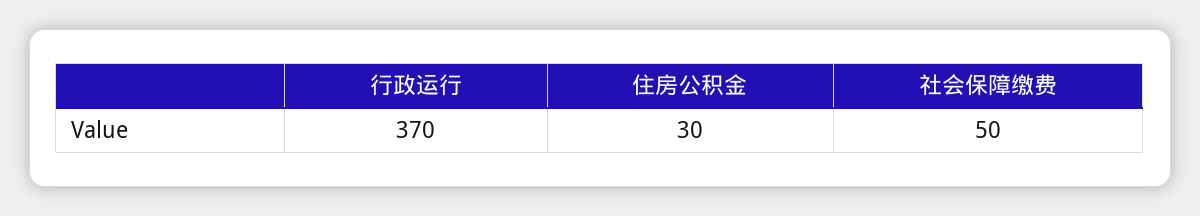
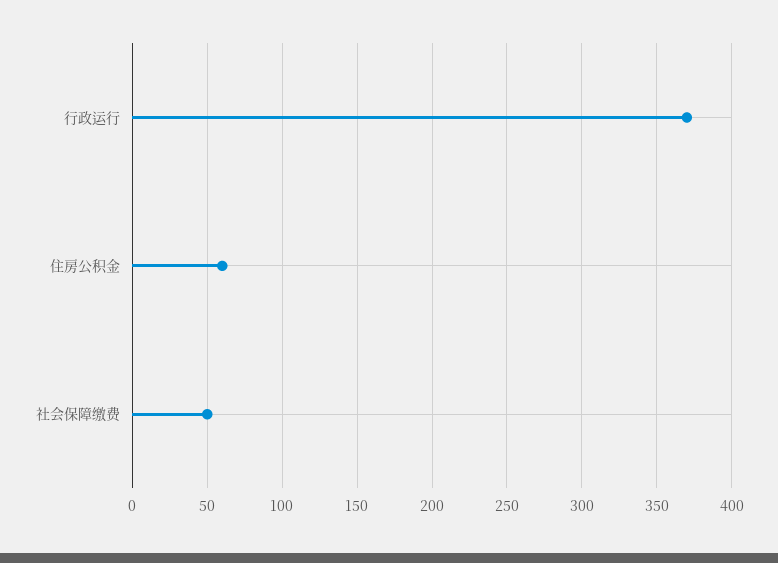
住房公积金: 30 -> 60

